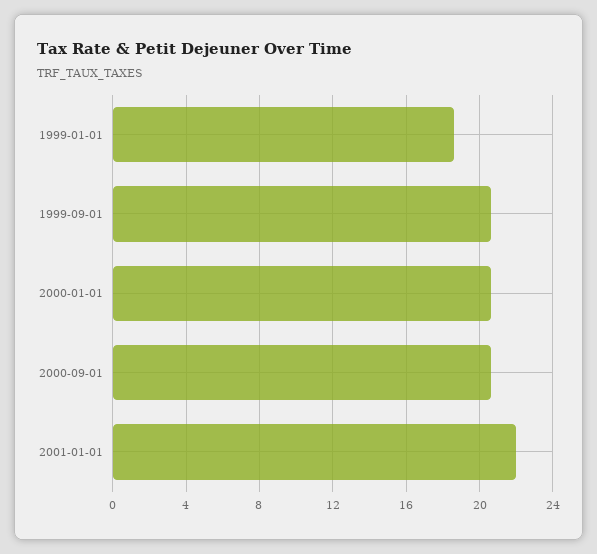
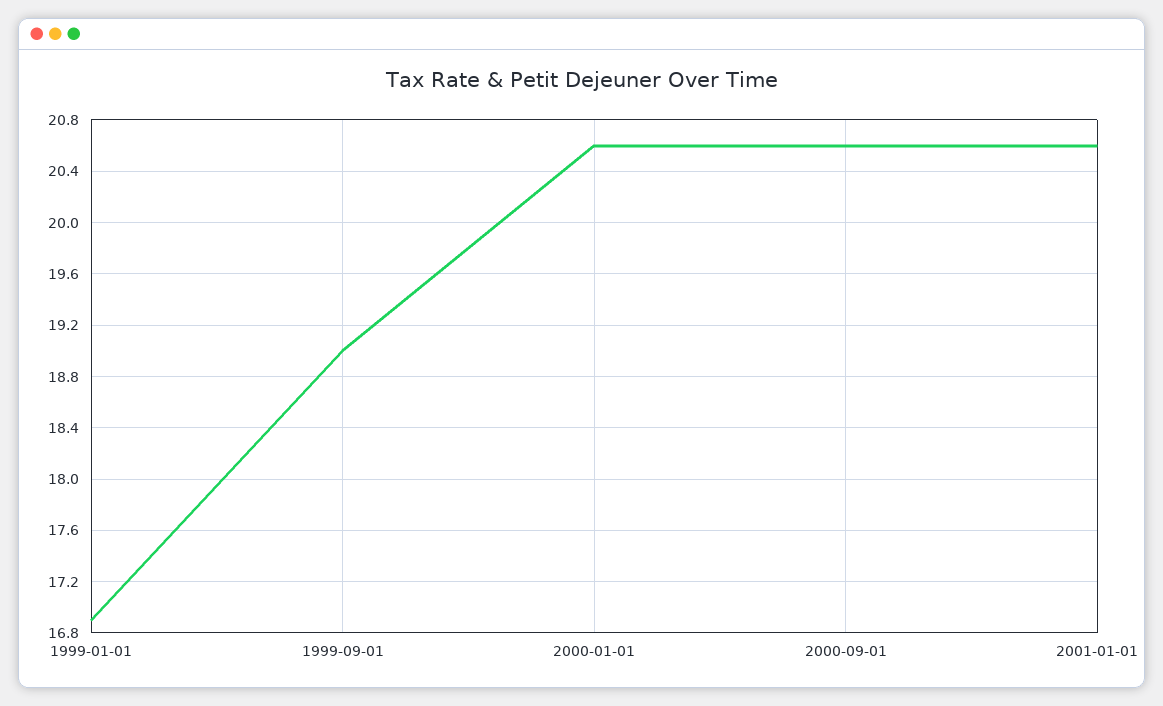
1999-01-01: 18.5 -> 16.9
1999-09-01: 20.5 -> 19
2001-01-01: 22 -> 20.6

